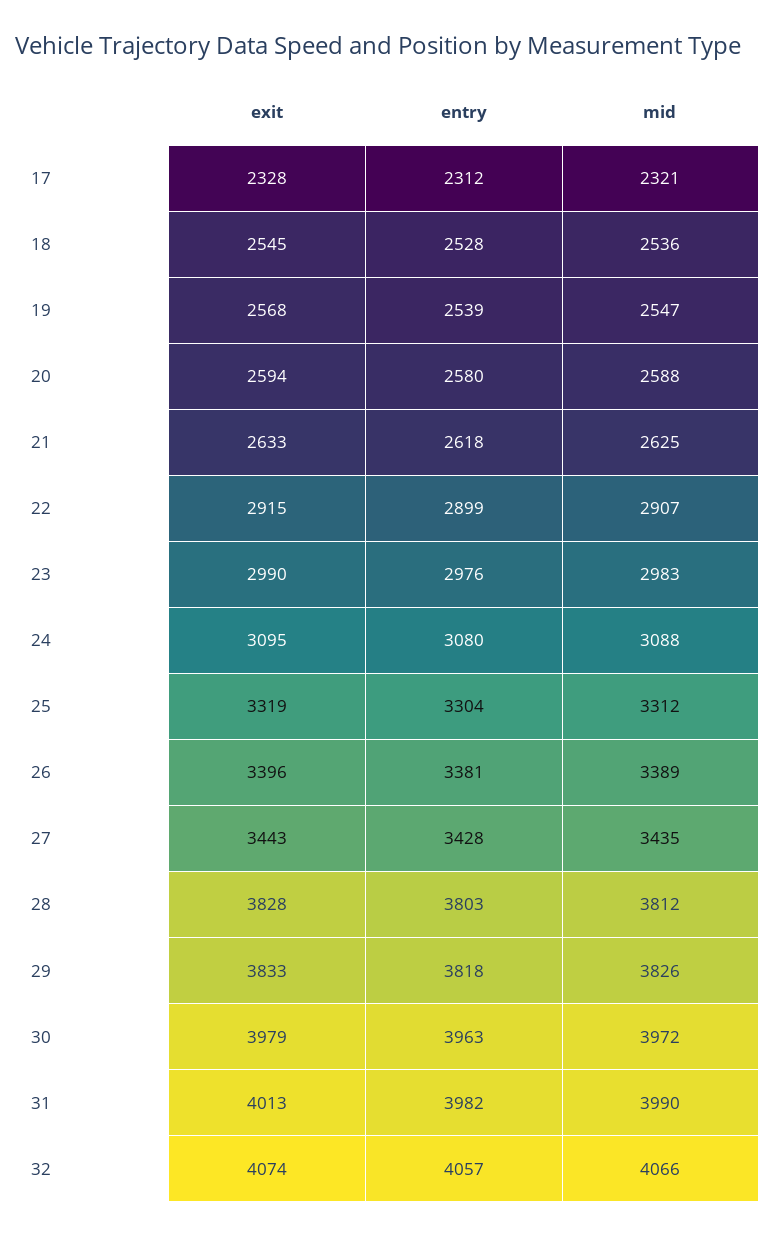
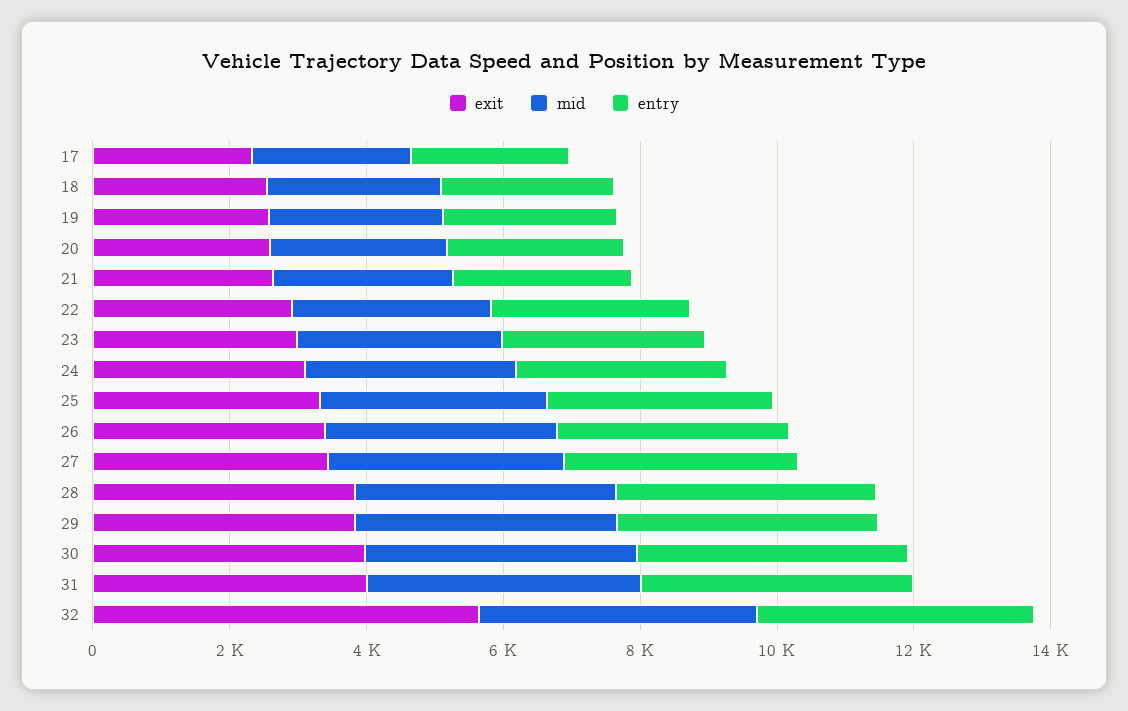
exit, 32: 4074 -> 5500

